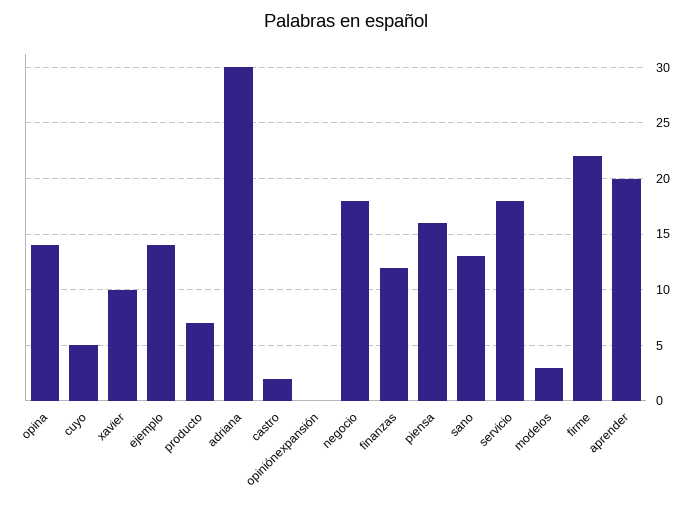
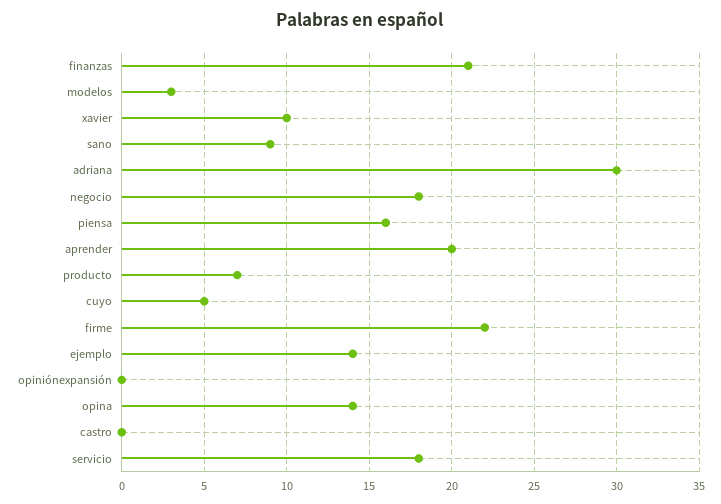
castro: 2 -> 0
finanzas: 12 -> 21
sano: 13 -> 9

